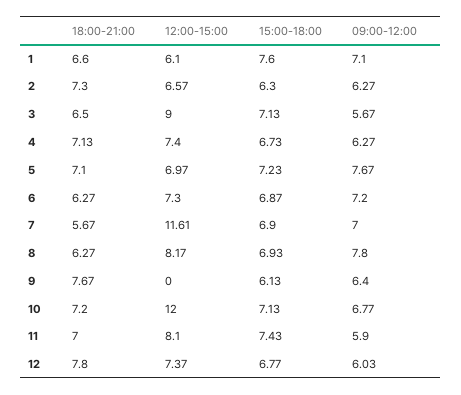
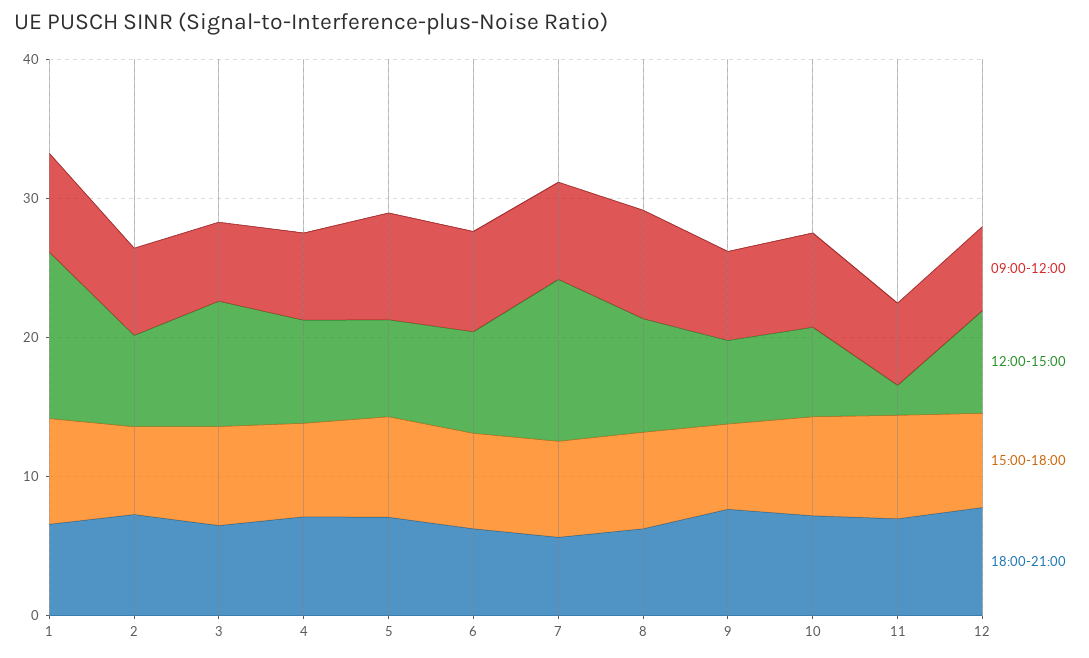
12:00-15:00, 1: 6.1 -> 12
12:00-15:00, 9: 0 -> 6
12:00-15:00, 10: 12 -> 6
12:00-15:00, 11: 8.1 -> 2

